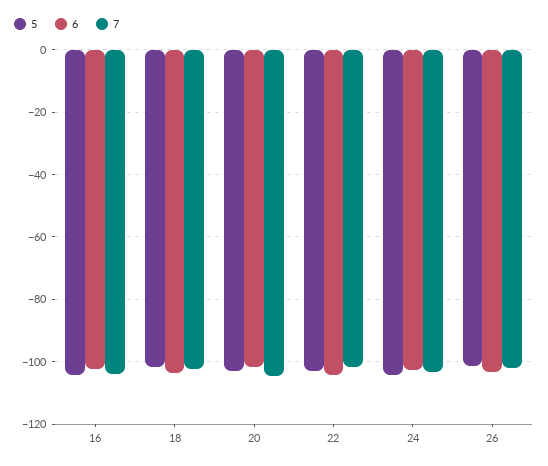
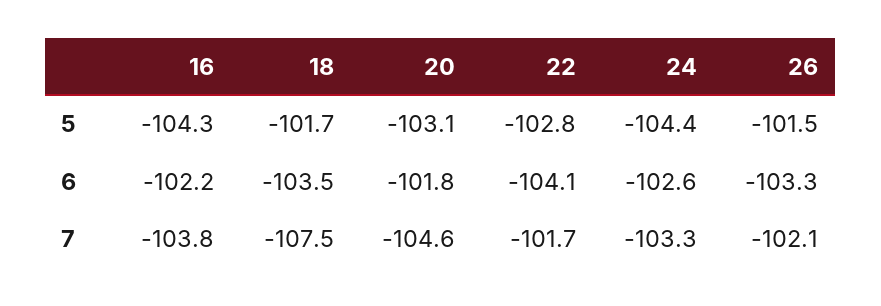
7, 18: -102 -> -107.5

